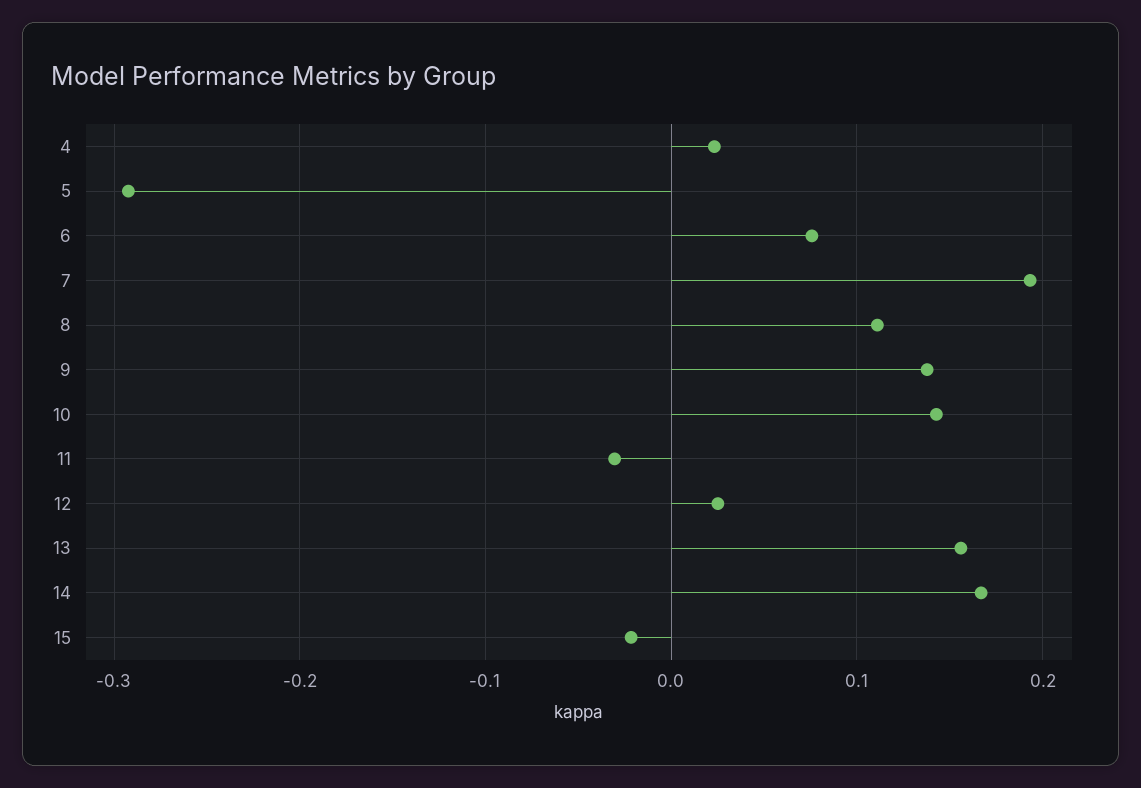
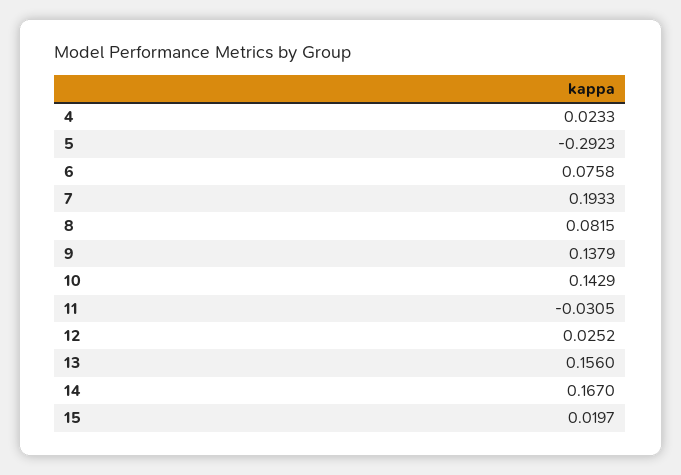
8: 0.11 -> 0.0815
15: -0.02 -> 0.0197

